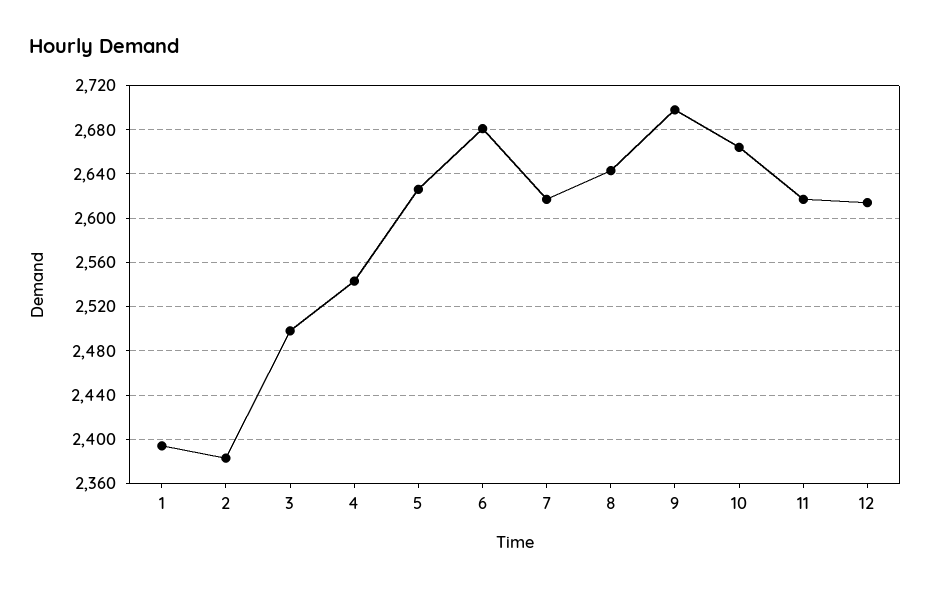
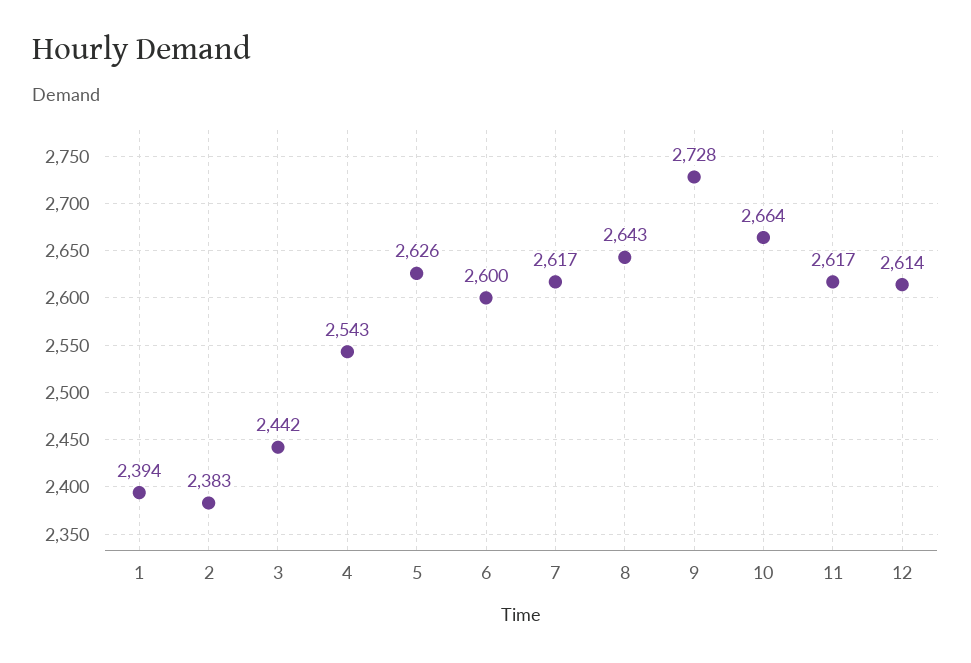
3: 2500 -> 2442
6: 2680 -> 2600
9: 2700 -> 2728

